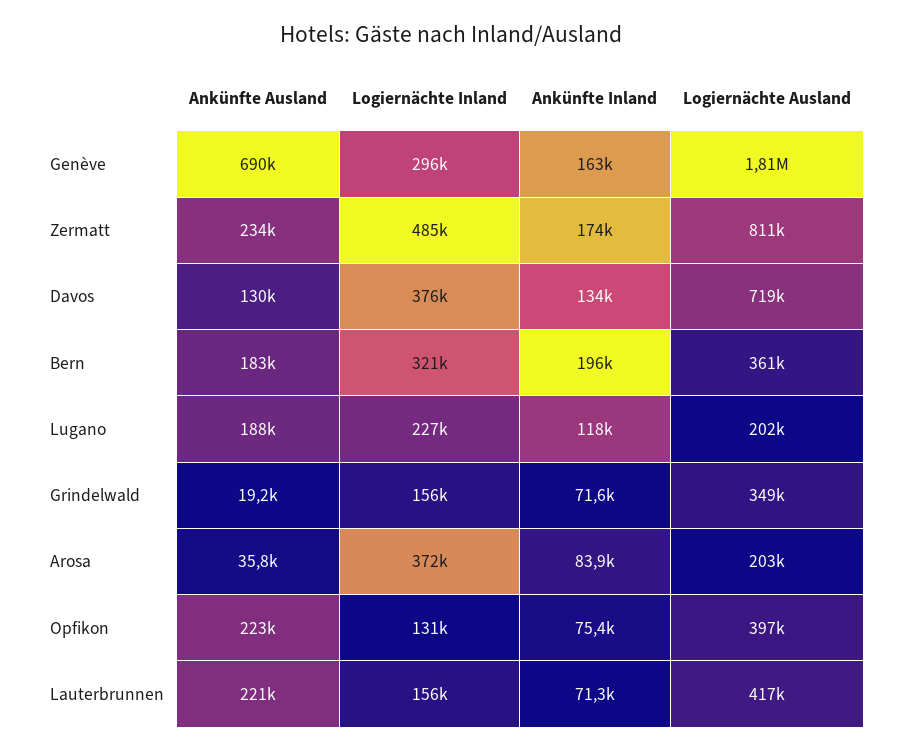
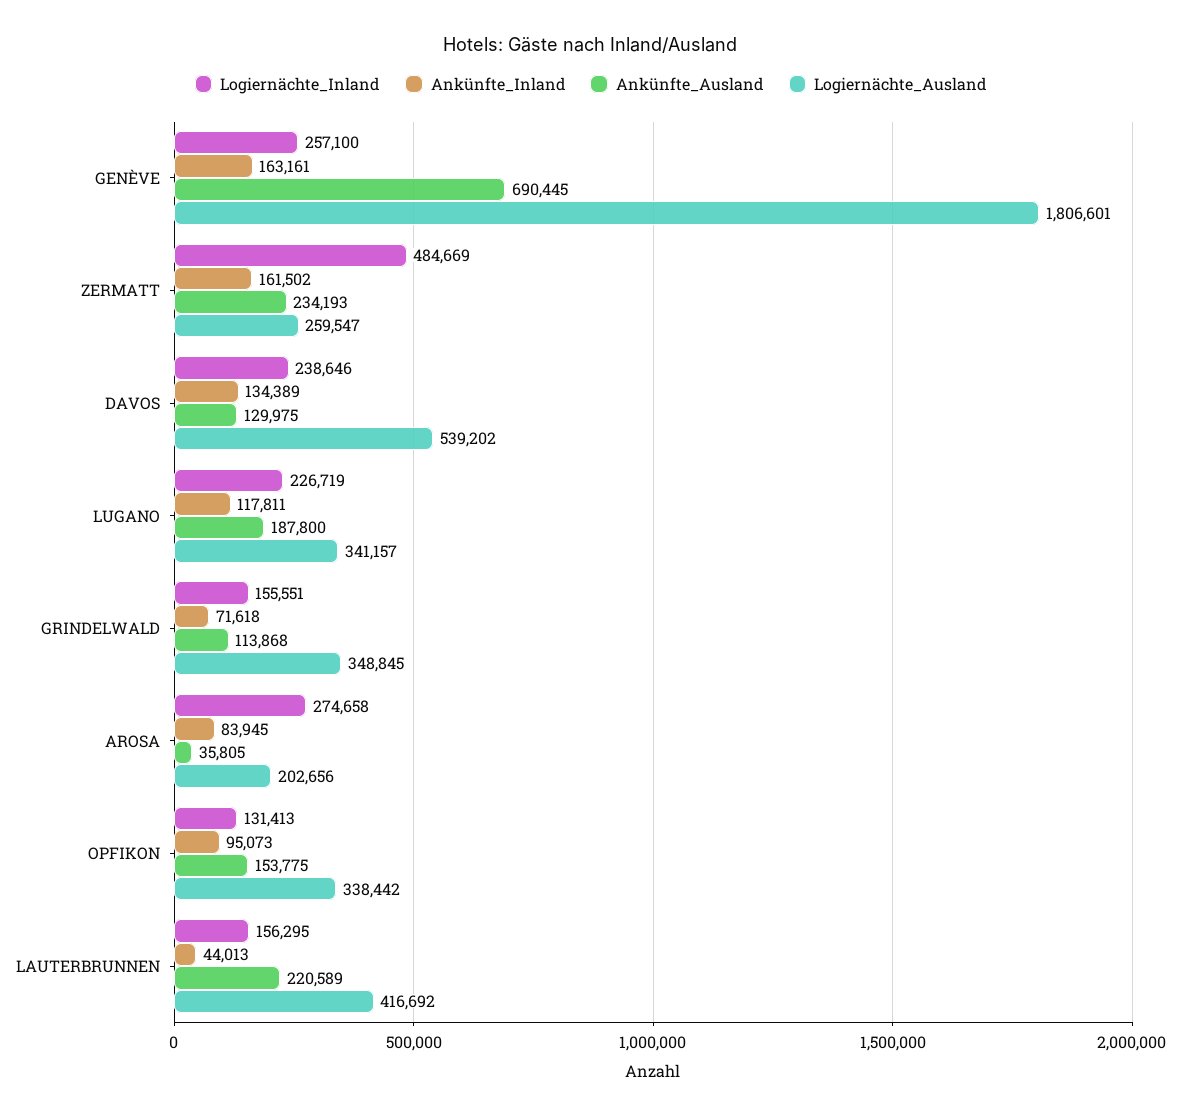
Logiernächte Inland, Genève: 296000 -> 257100
Ankünfte Inland, Zermatt: 174000 -> 161502
Logiernächte Ausland, Zermatt: 811000 -> 259547
Logiernächte Inland, Davos: 376000 -> 238646
Logiernächte Ausland, Davos: 719000 -> 539202
Ankünfte Ausland, Bern: 183000 -> none
Logiernächte Inland, Bern: 321000 -> none
Ankünfte Inland, Bern: 196000 -> none
Logiernächte Ausland, Bern: 361000 -> none
Logiernächte Ausland, Lugano: 202000 -> 341157
Ankünfte Ausland, Grindelwald: 19200 -> 113868
Logiernächte Inland, Arosa: 372000 -> 274658
Ankünfte Ausland, Opfikon: 223000 -> 153775
Ankünfte Inland, Opfikon: 75400 -> 95073
Logiernächte Ausland, Opfikon: 397000 -> 338442
Ankünfte Inland, Lauterbrunnen: 71300 -> 44013

